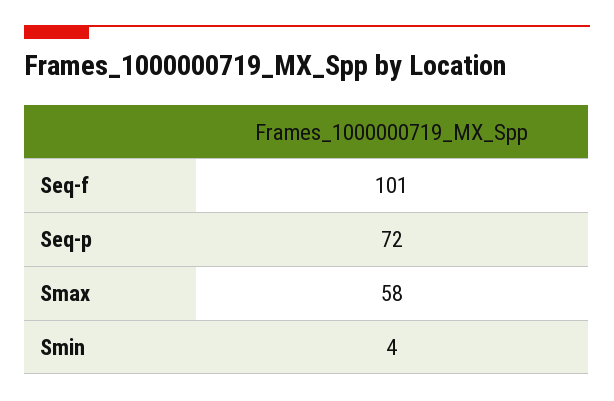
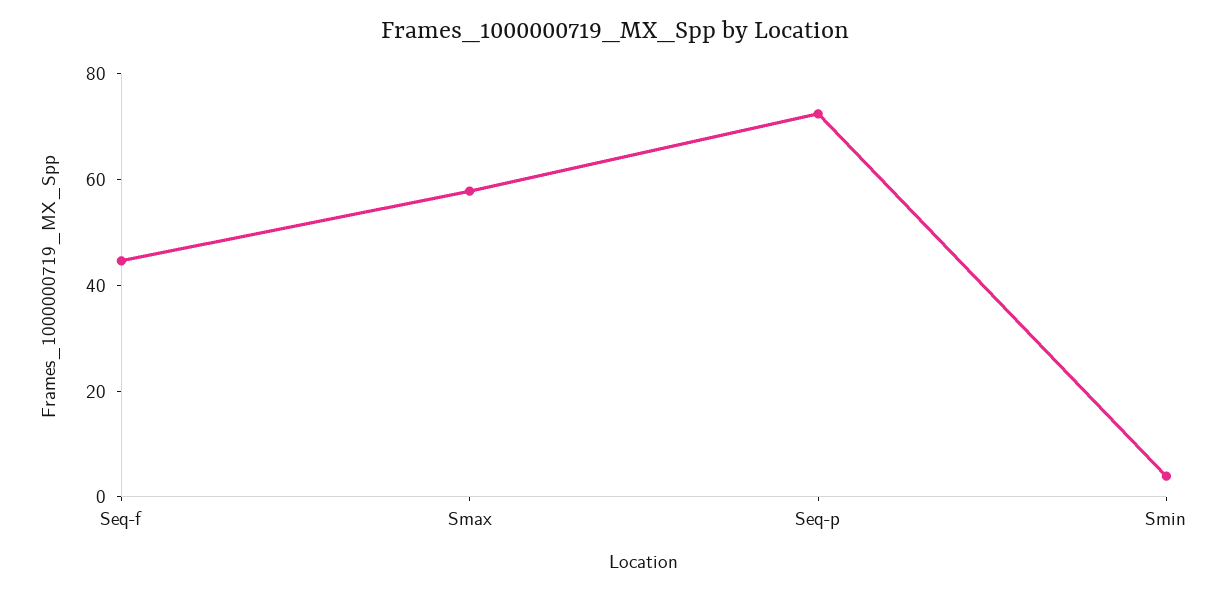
Seq-f: 101 -> 45

